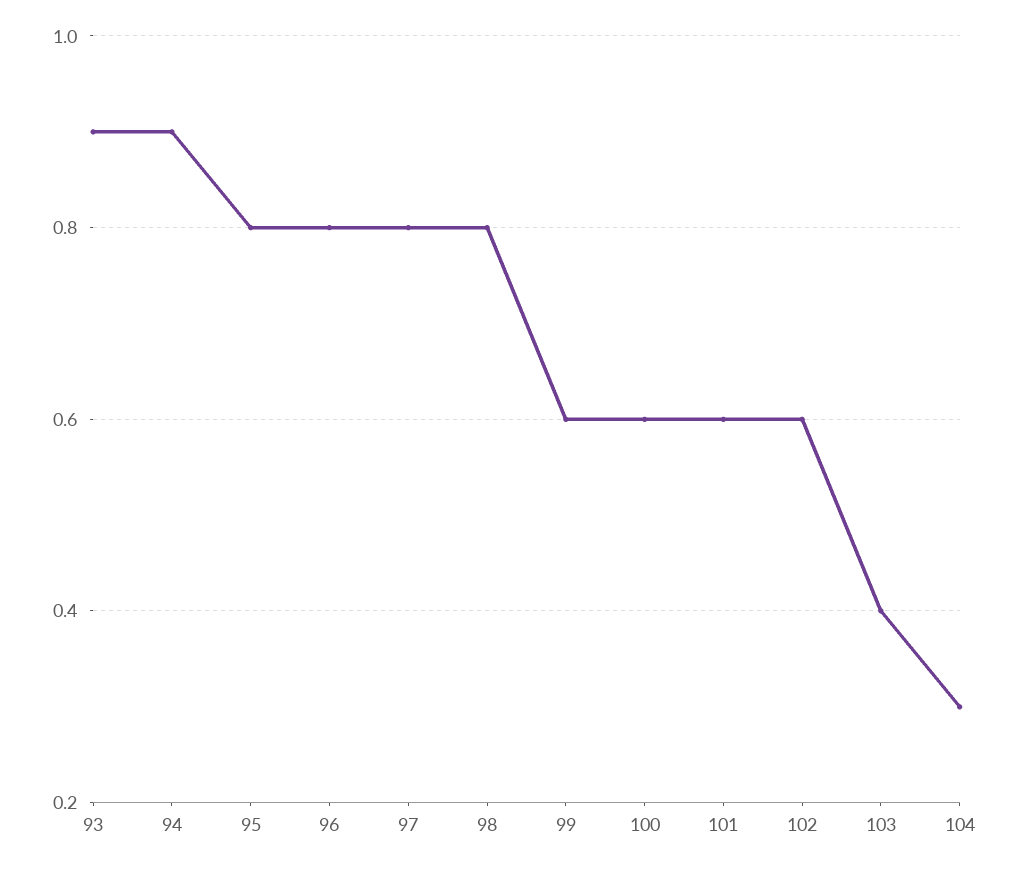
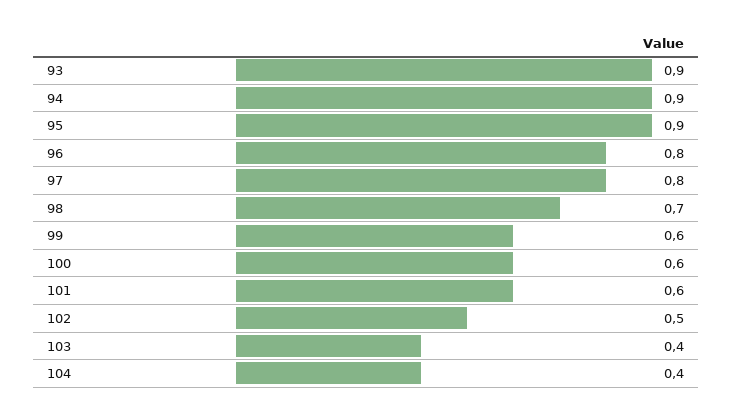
95: 0.8 -> 0.9
98: 0.8 -> 0.7
102: 0.6 -> 0.5
104: 0.3 -> 0.4

